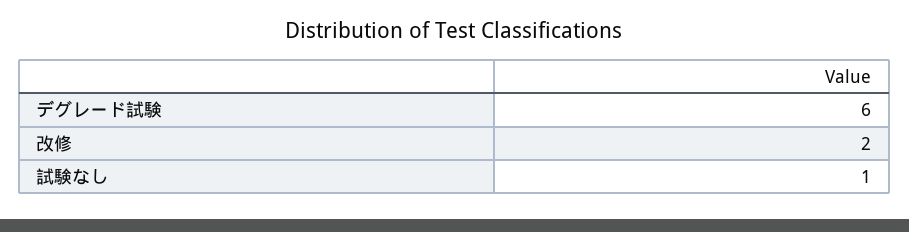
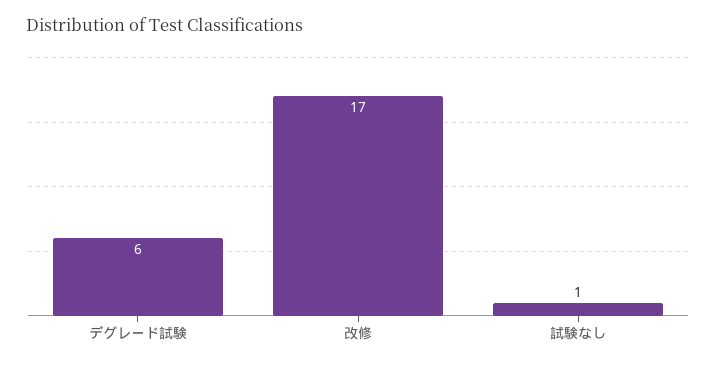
改修: 2 -> 17

